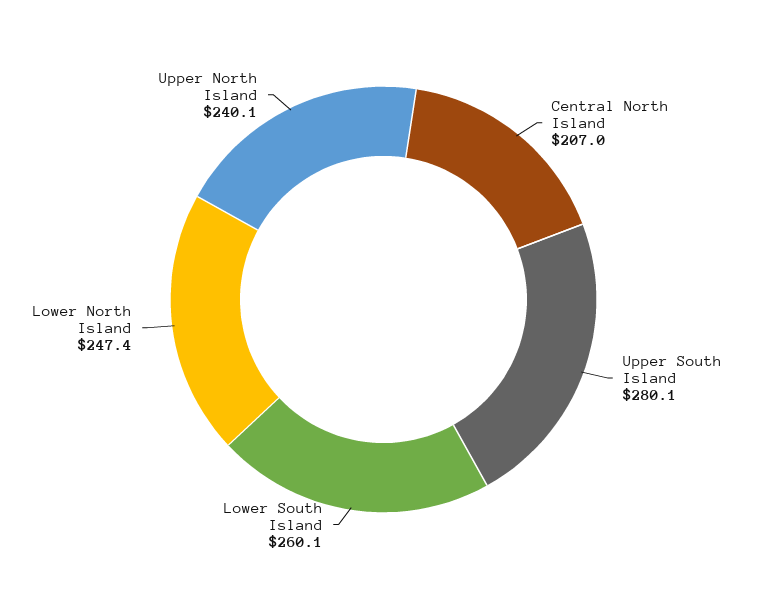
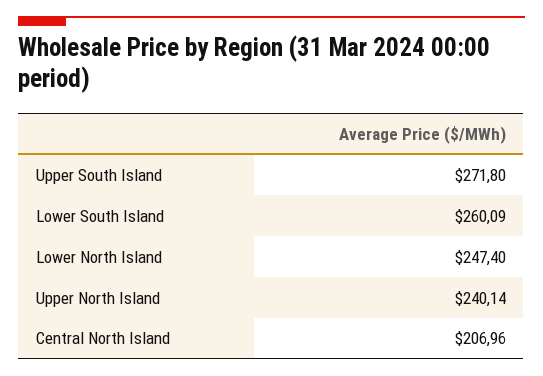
Upper South Island: 280.1 -> 271.8

